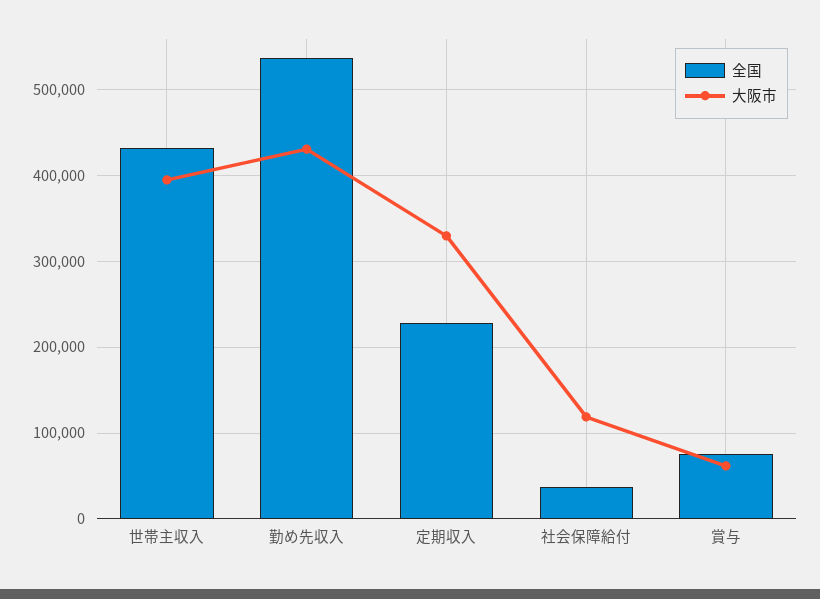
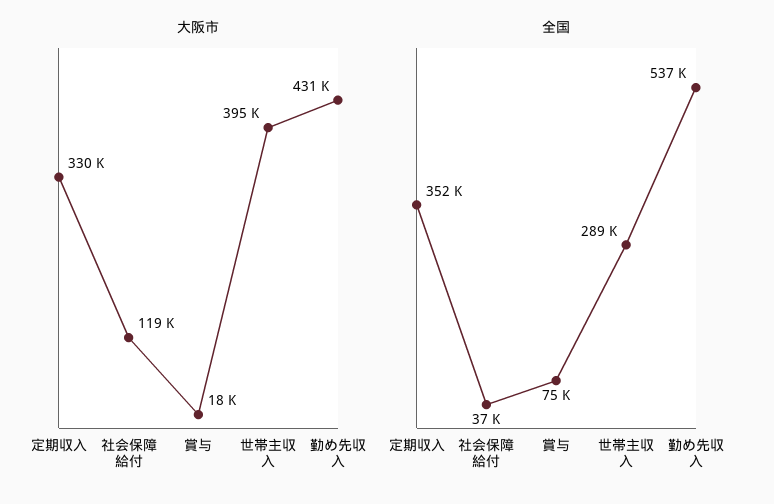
全国, 世帯主収入: 430000 -> 289000
全国, 定期収入: 230000 -> 352000
大阪市, 賞与: 60000 -> 18000

